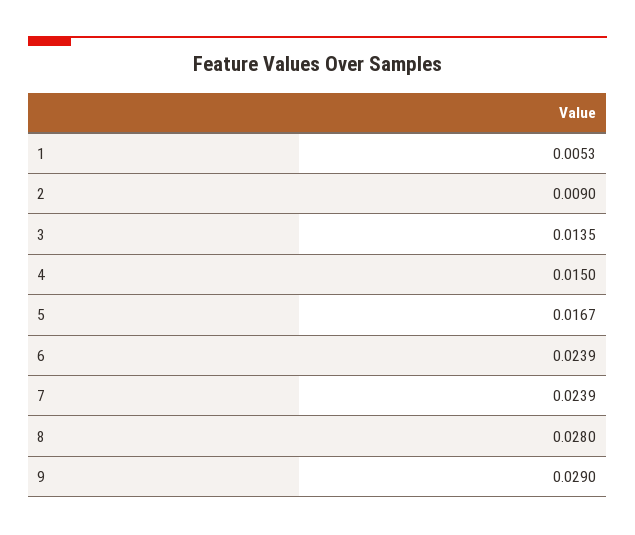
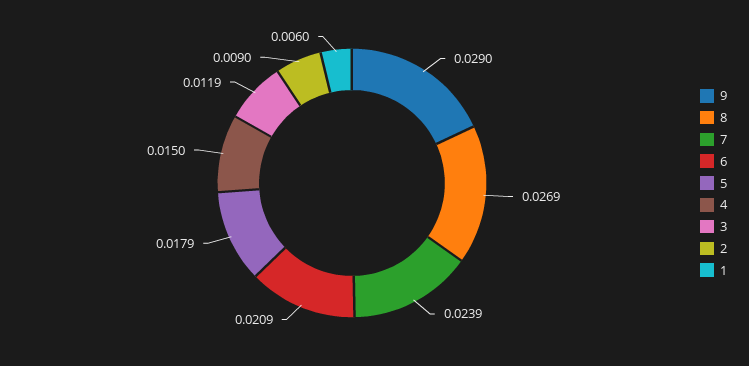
1: 0.0053 -> 0.006
3: 0.0135 -> 0.0119
5: 0.0167 -> 0.0179
6: 0.0239 -> 0.0209
8: 0.028 -> 0.0269

